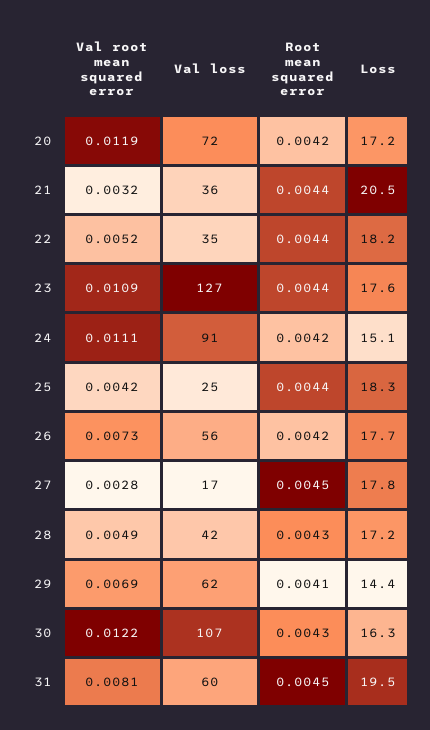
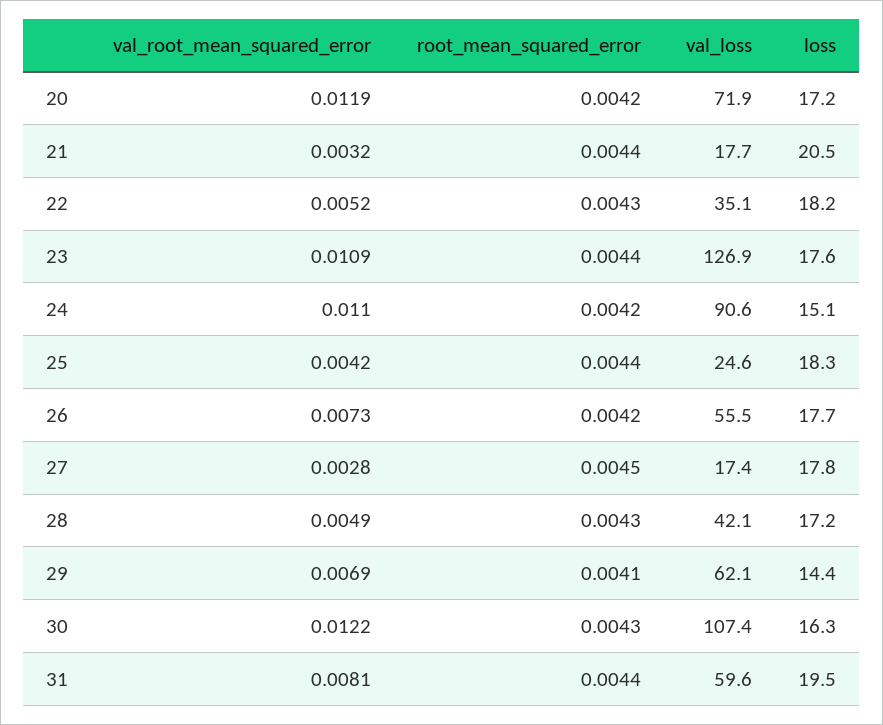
Val loss, 21: 36 -> 17.7
Root mean squared error, 22: 0.0044 -> 0.0043
Val root mean squared error, 24: 0.0111 -> 0.011
Root mean squared error, 31: 0.0045 -> 0.0044

